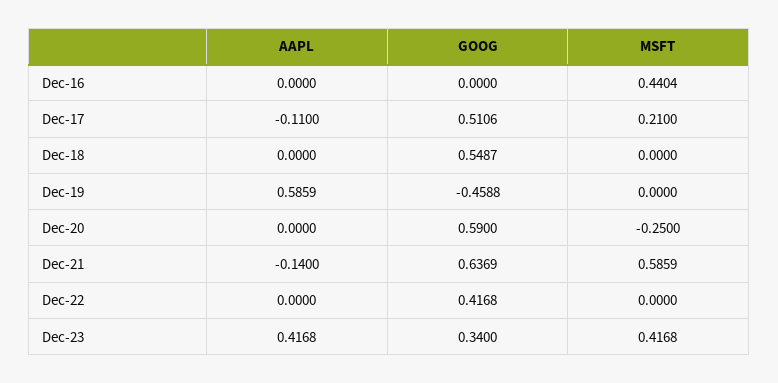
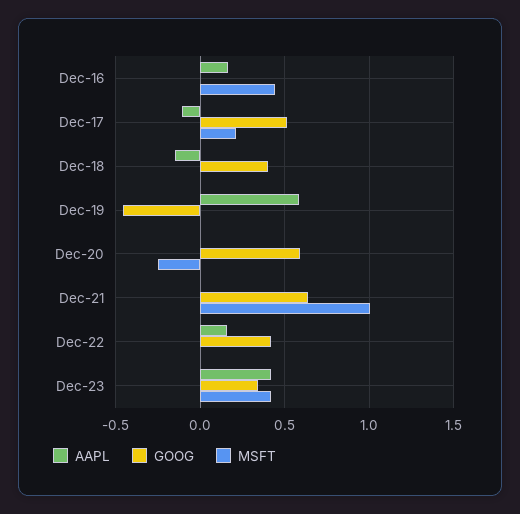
AAPL, Dec-16: 0 -> 0.15
AAPL, Dec-18: 0 -> -0.15
GOOG, Dec-18: 0.5487 -> 0.4
AAPL, Dec-21: -0.14 -> 0
MSFT, Dec-21: 0.5859 -> 1
AAPL, Dec-22: 0 -> 0.15

